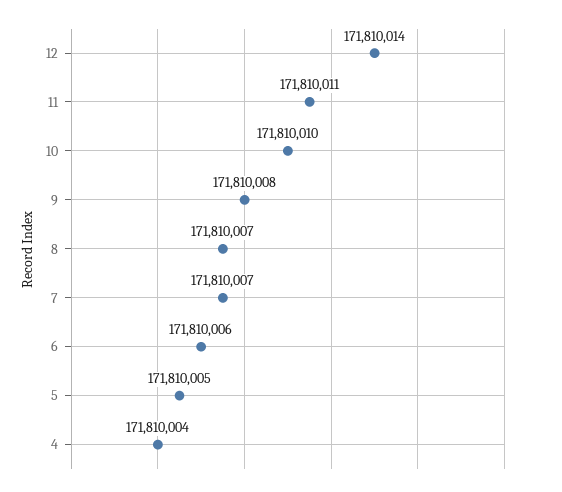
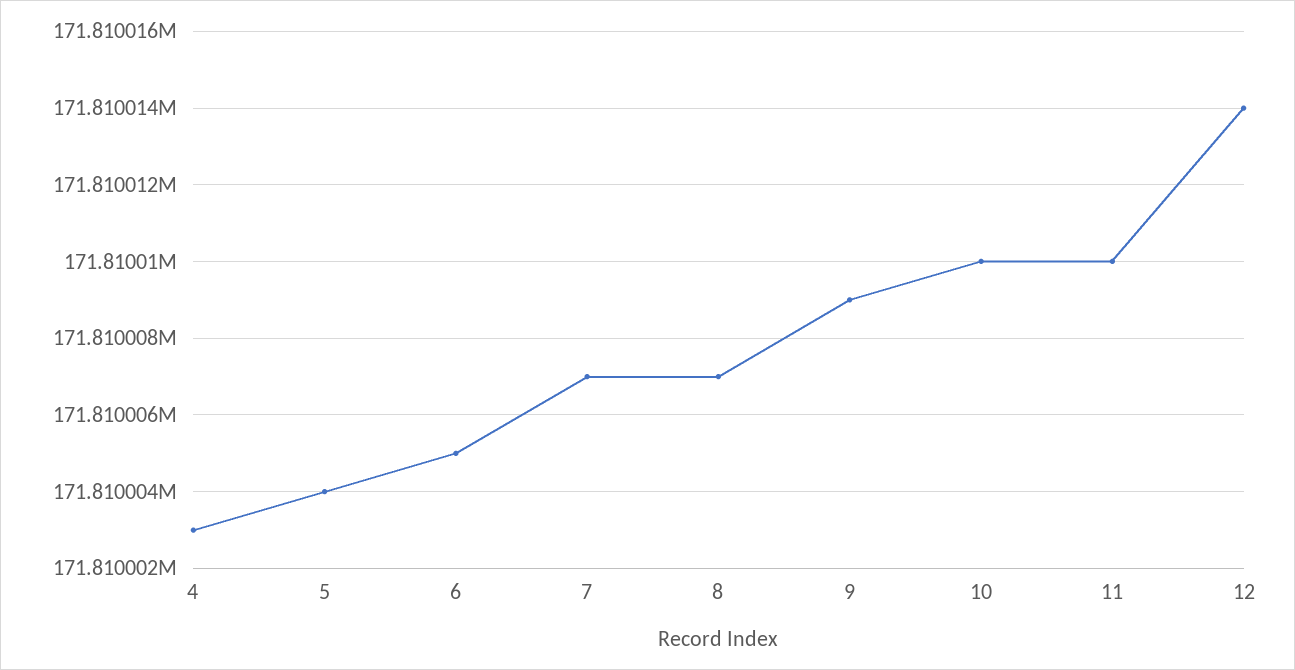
11: 171810011 -> 171810010
9: 171810008 -> 171810009
6: 171810006 -> 171810005
5: 171810005 -> 171810004
4: 171810004 -> 171810003

